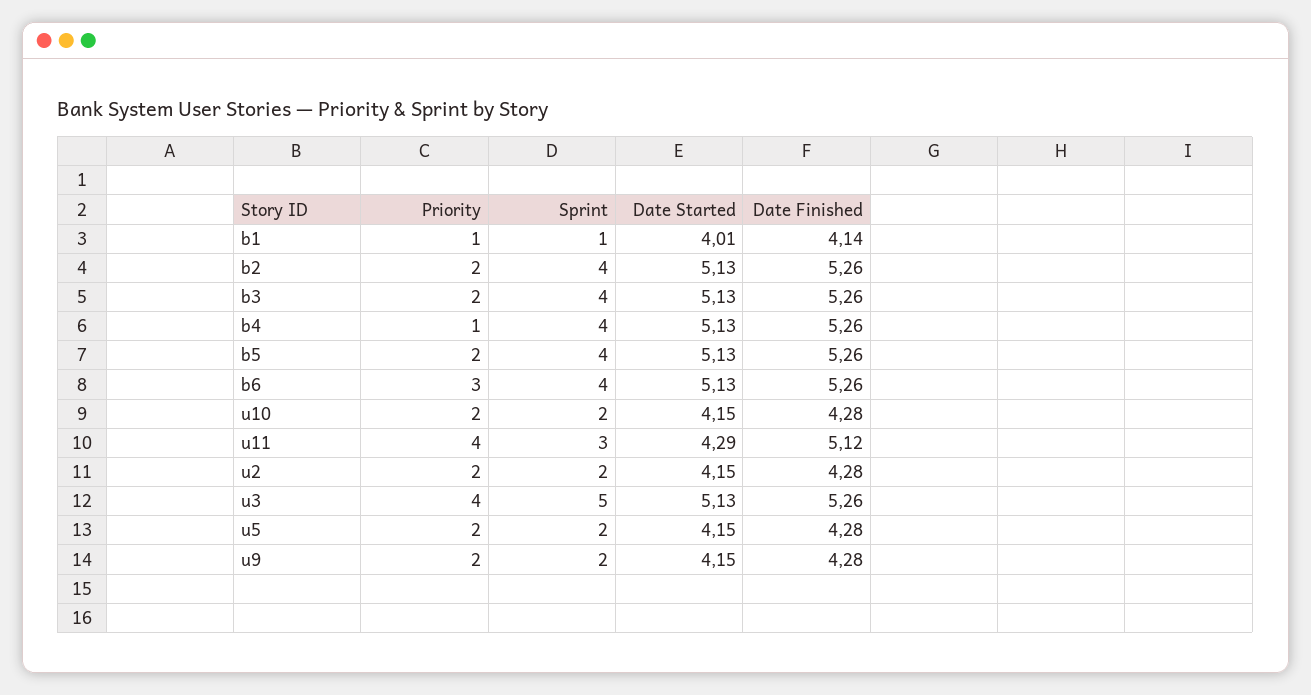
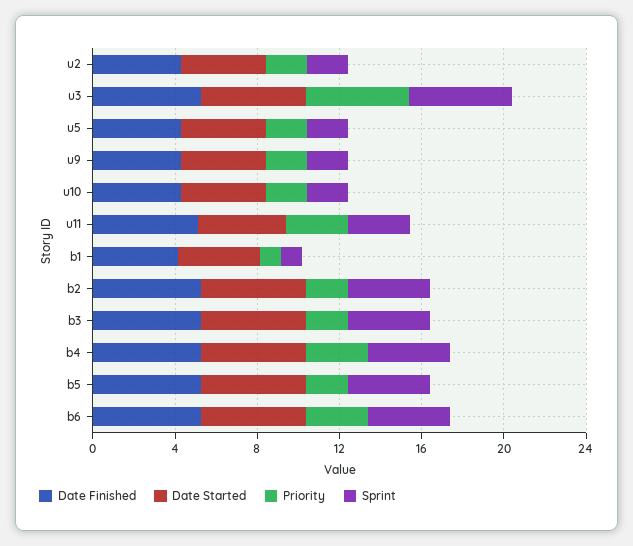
Priority, b4: 1 -> 3
Priority, u11: 4 -> 3
Priority, u3: 4 -> 5

